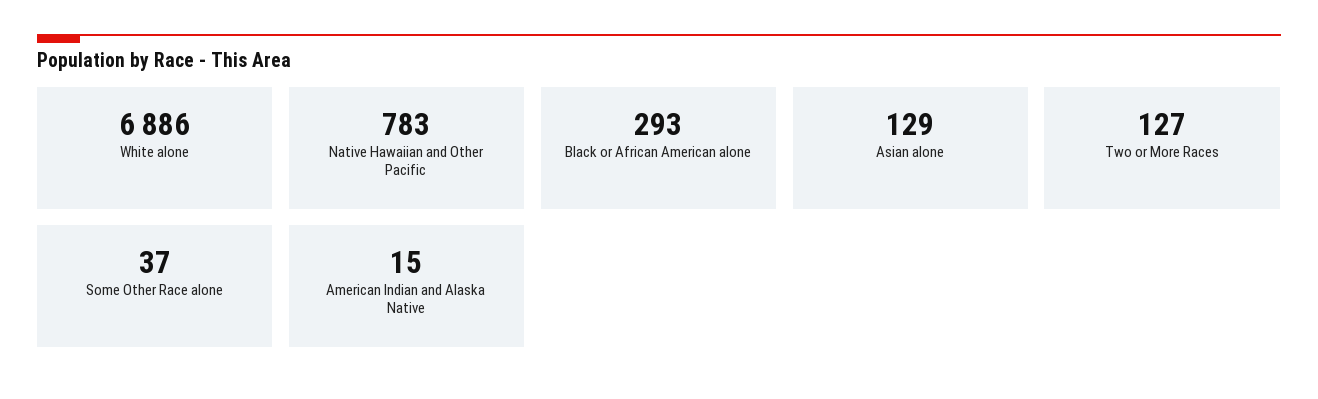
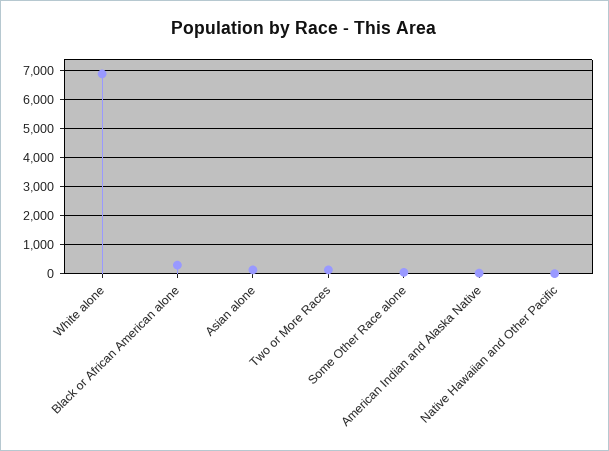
Native Hawaiian and Other Pacific: 783 -> 0

